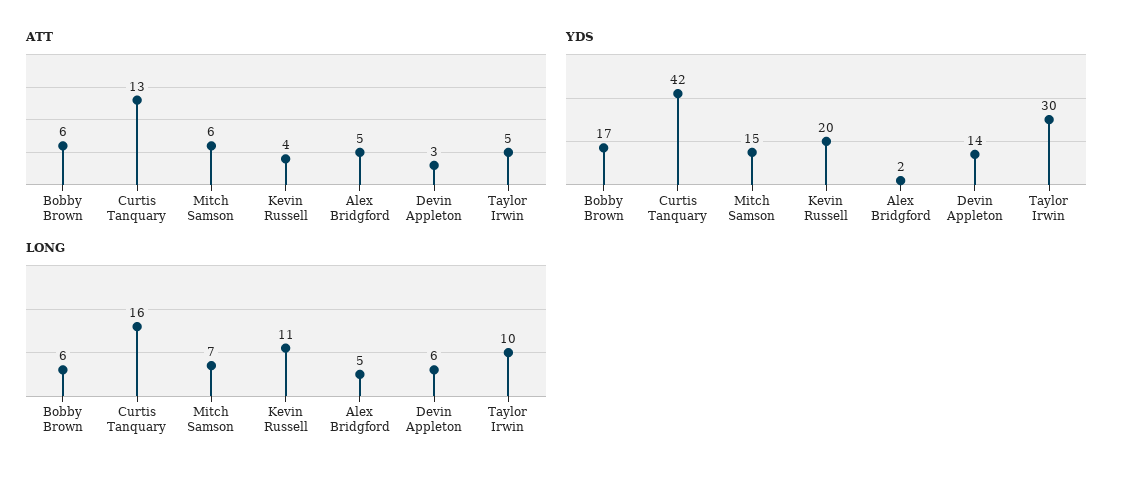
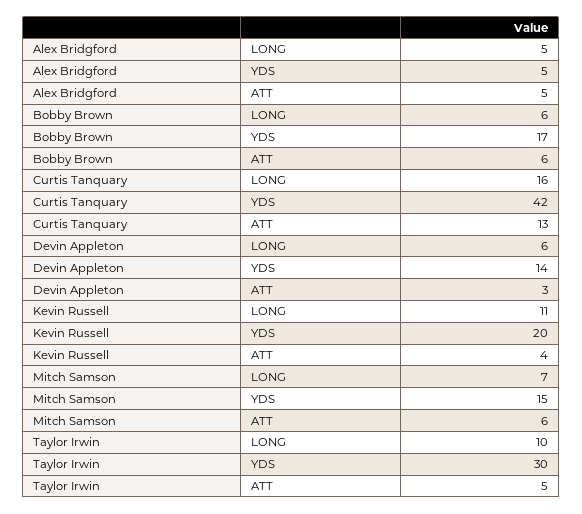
YDS, Alex Bridgford: 2 -> 5

